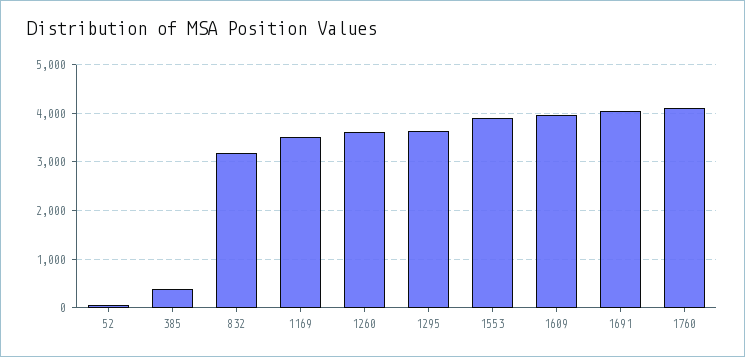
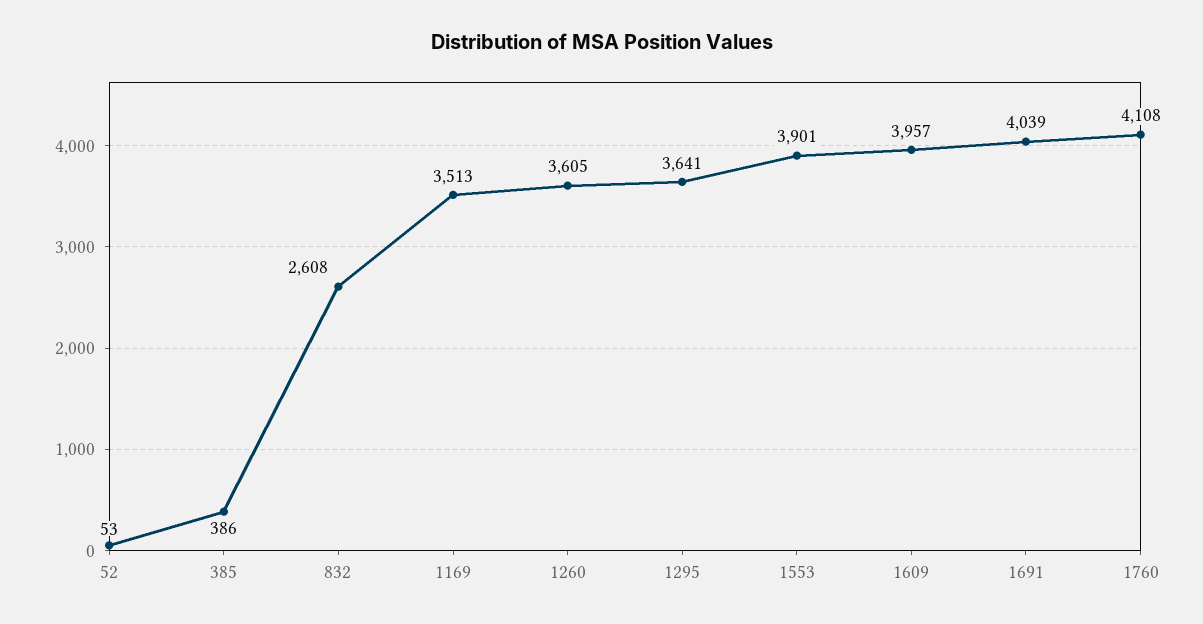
832: 3200 -> 2608

